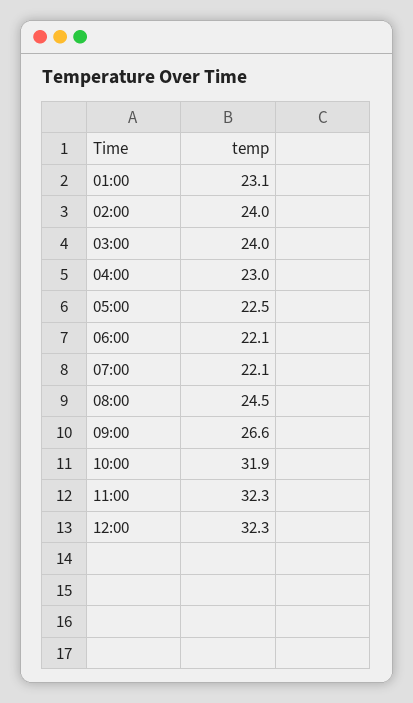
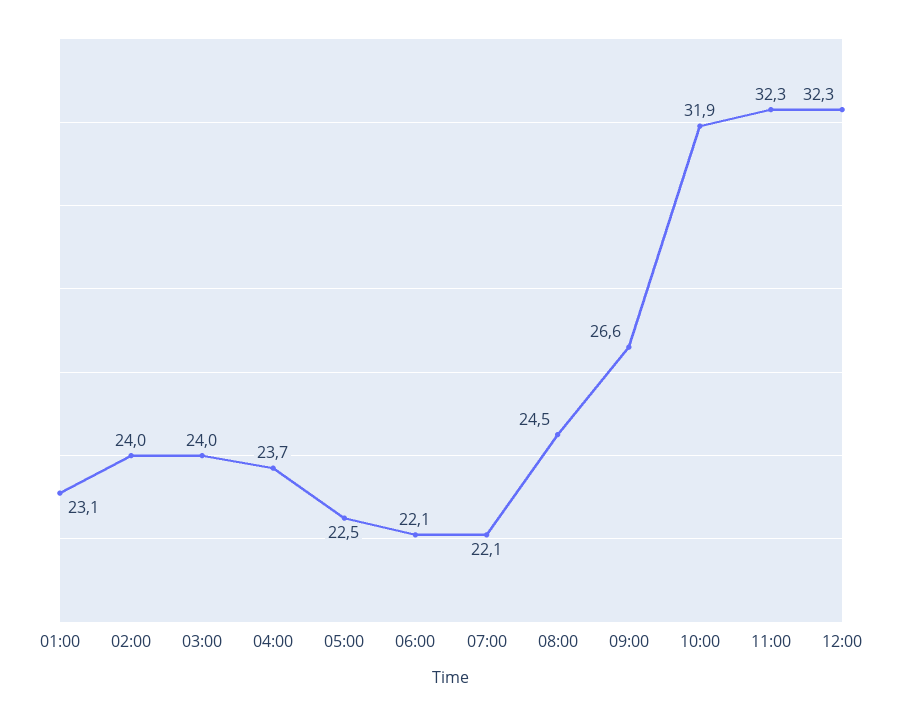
04:00: 23 -> 23.7

